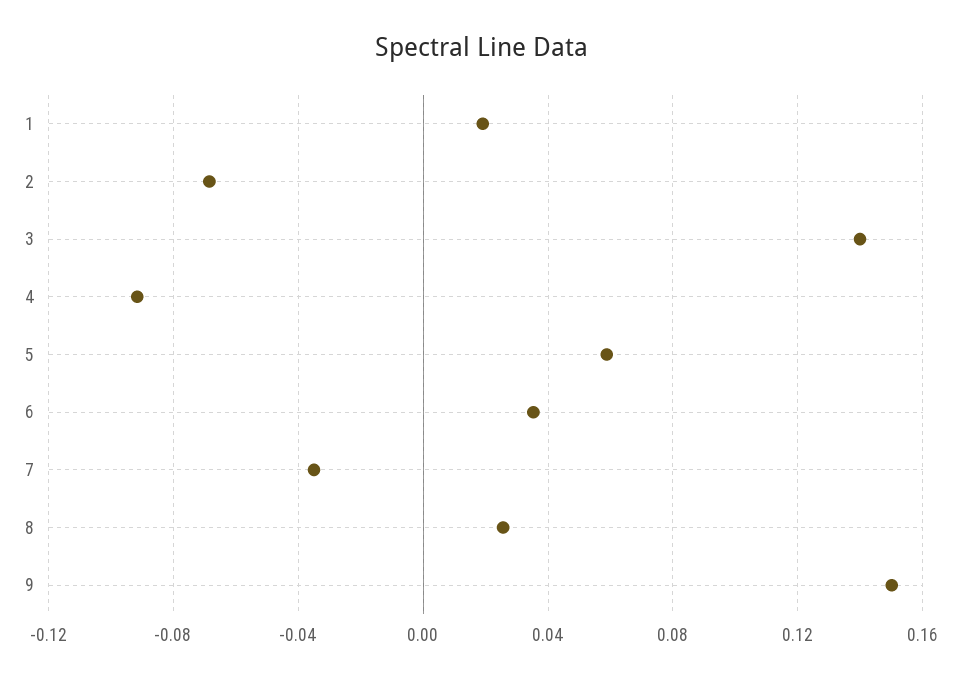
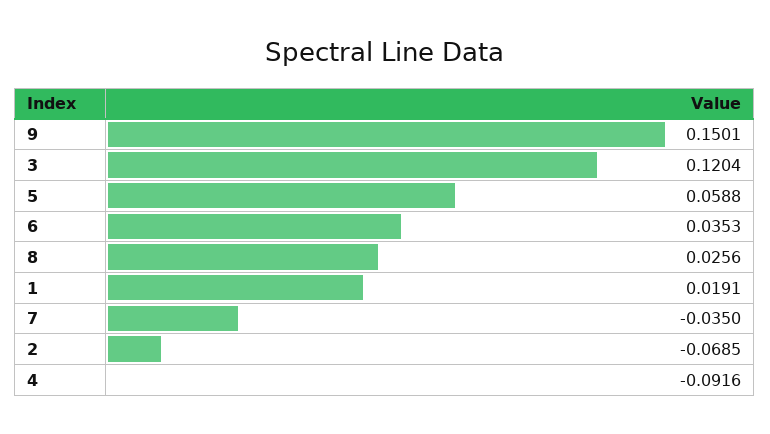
3: 0.14 -> 0.1204

